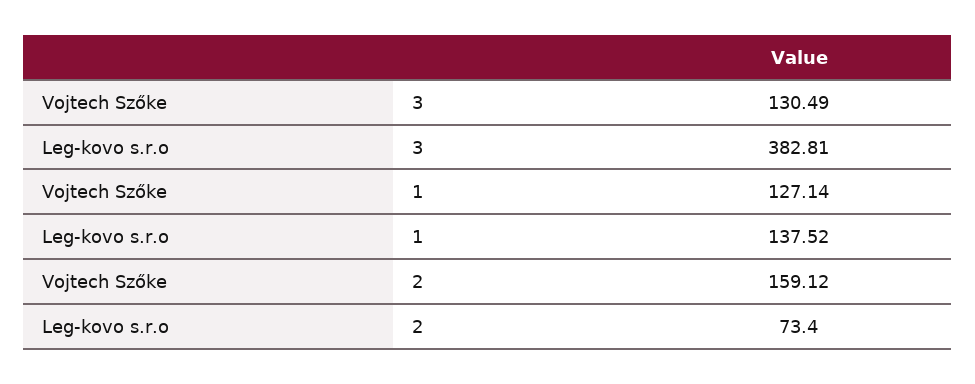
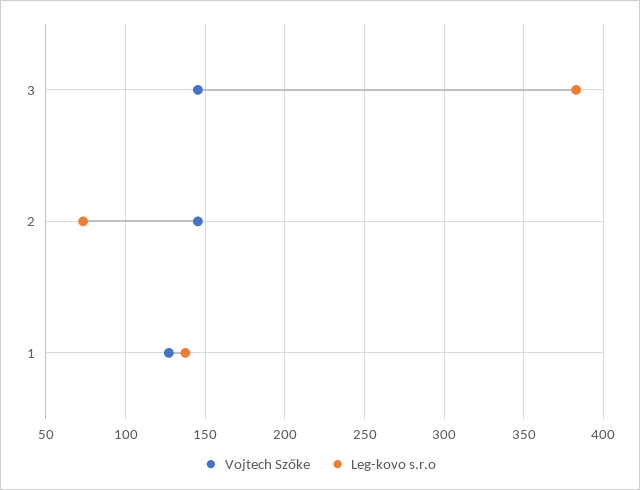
Vojtech Szőke, 3: 130.49 -> 145
Vojtech Szőke, 2: 159.12 -> 145

